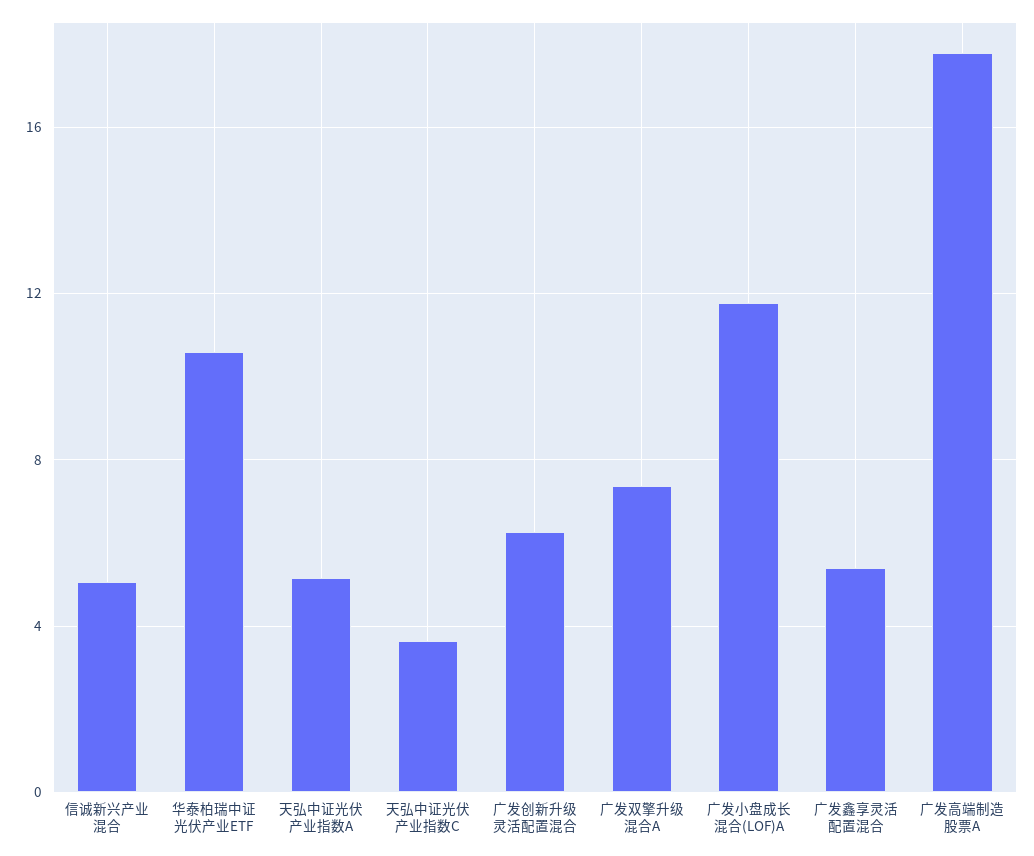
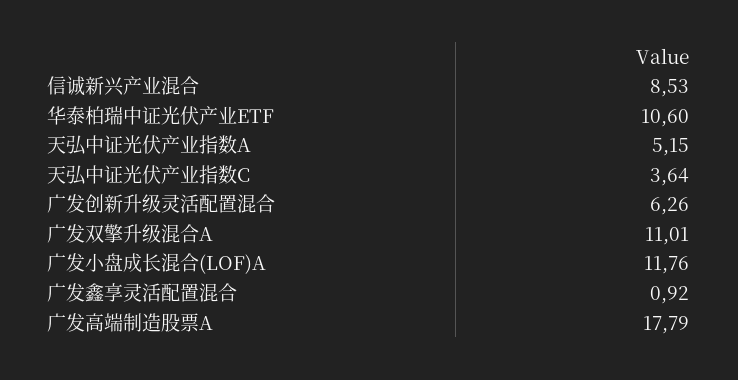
信诚新兴产业混合: 5 -> 8.53
广发双擎升级混合A: 7.5 -> 11.01
广发鑫享灵活配置混合: 5.5 -> 0.92

